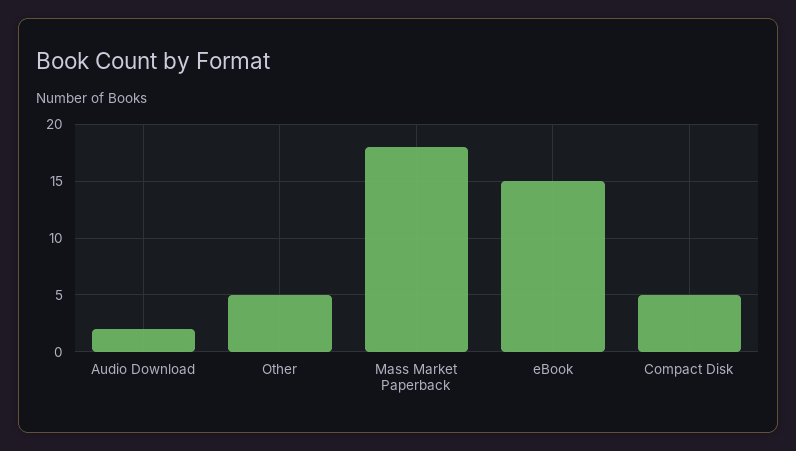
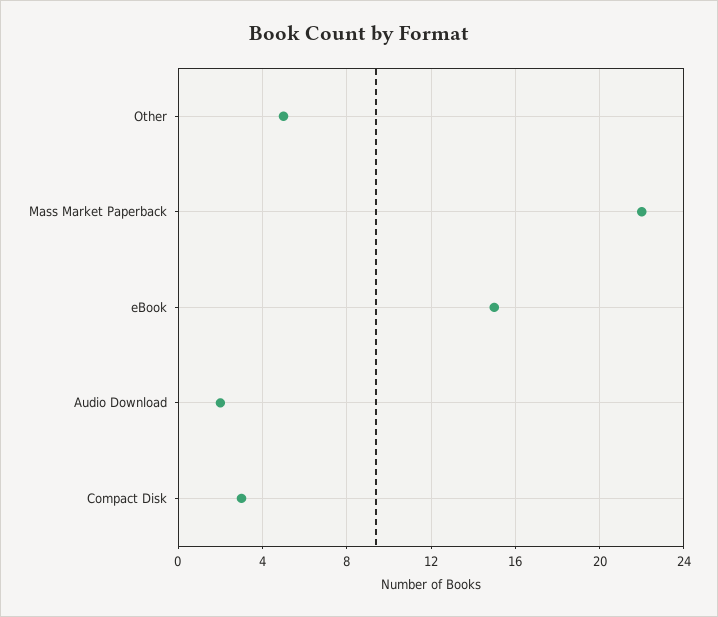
Mass Market Paperback: 18 -> 22
Compact Disk: 5 -> 3

